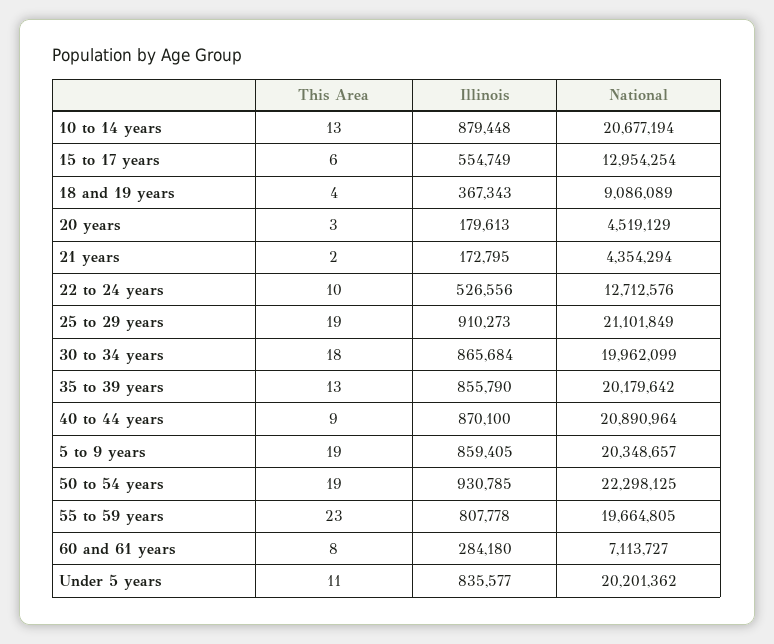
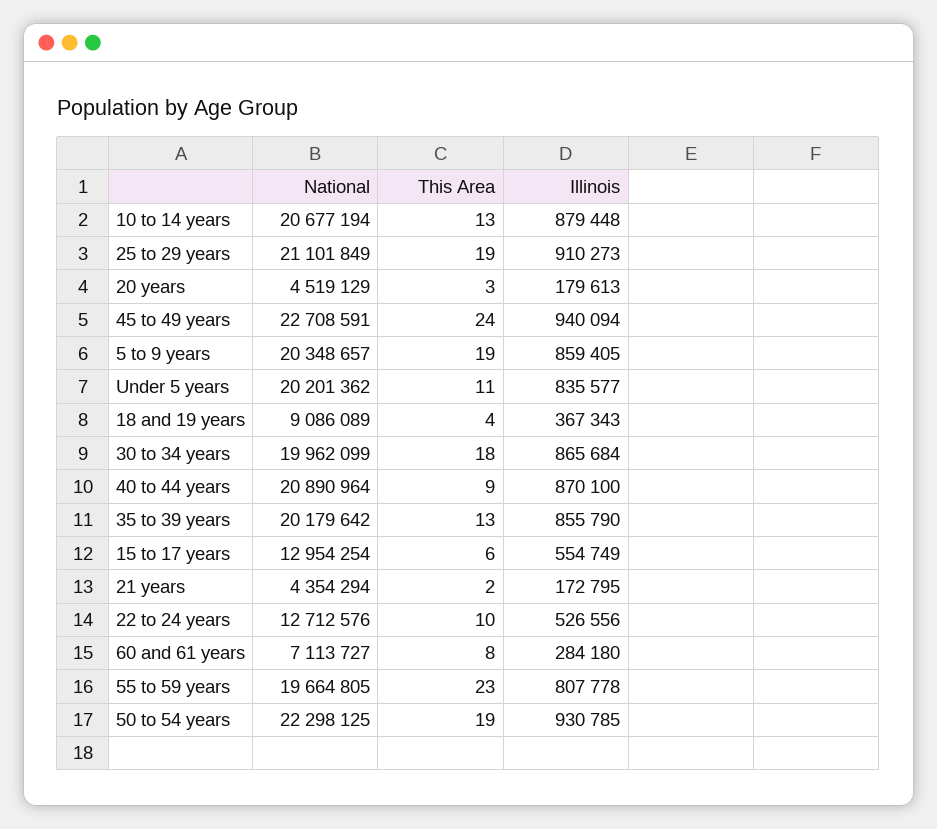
National, 45 to 49 years: none -> 22708591
This Area, 45 to 49 years: none -> 24
Illinois, 45 to 49 years: none -> 940094

